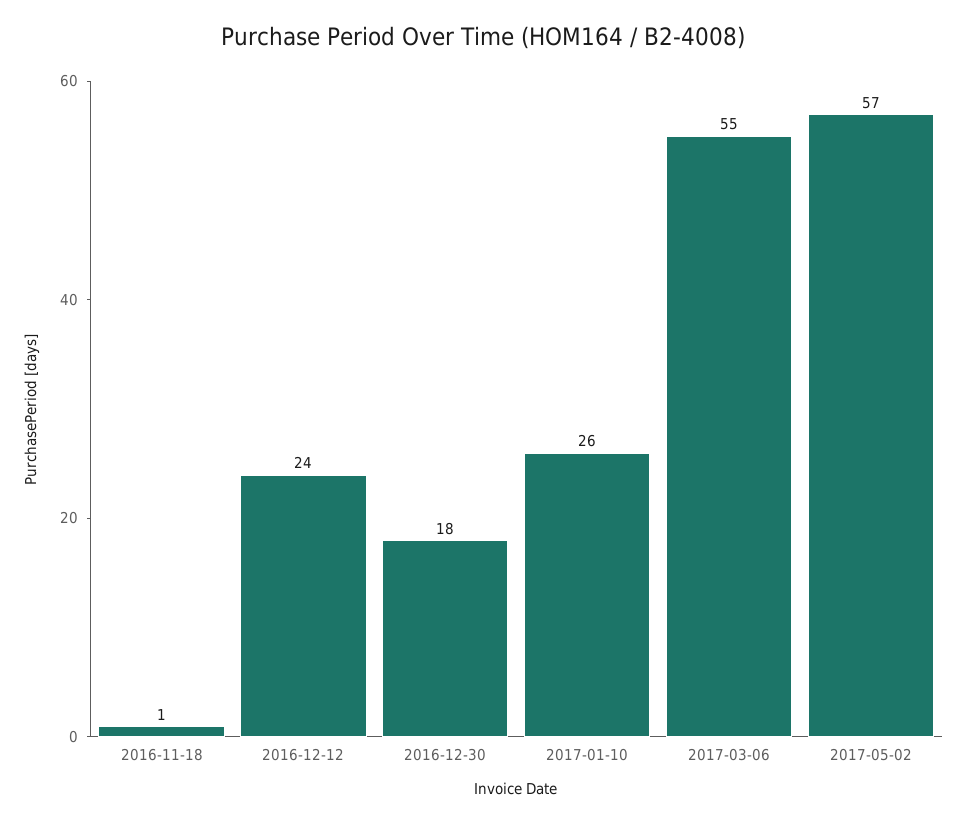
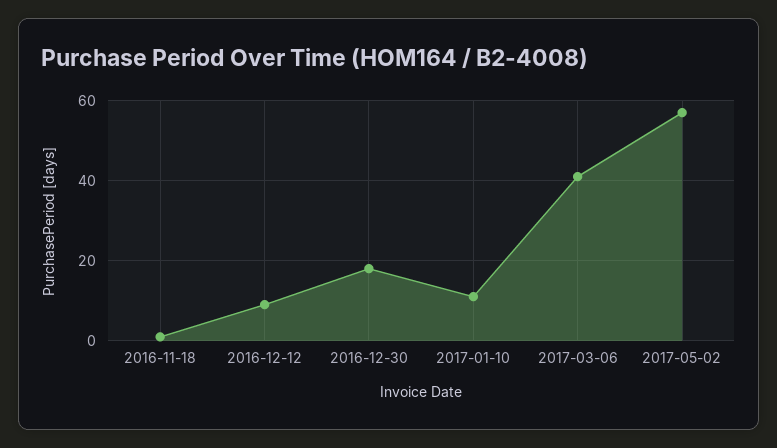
2016-12-12: 24 -> 10
2017-01-10: 26 -> 10
2017-03-06: 55 -> 40

